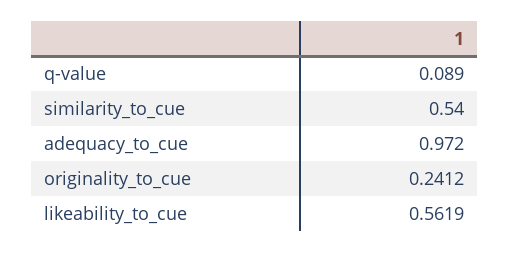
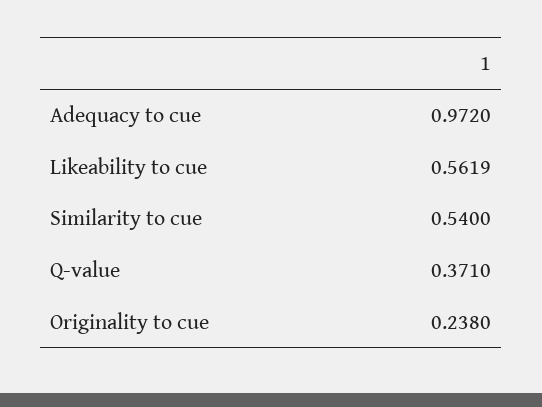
q-value: 0.089 -> 0.371
originality_to_cue: 0.2412 -> 0.238

